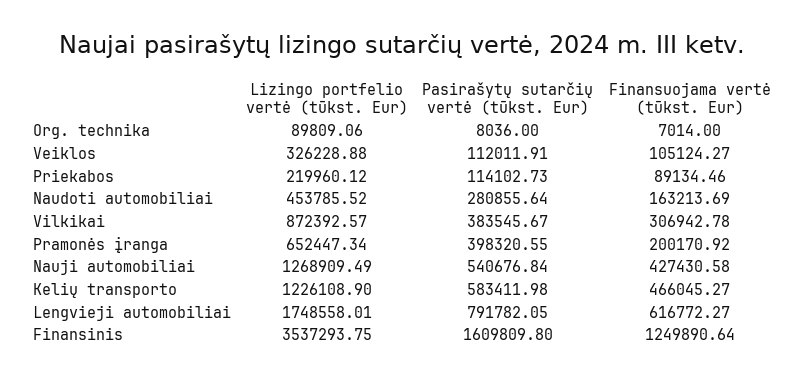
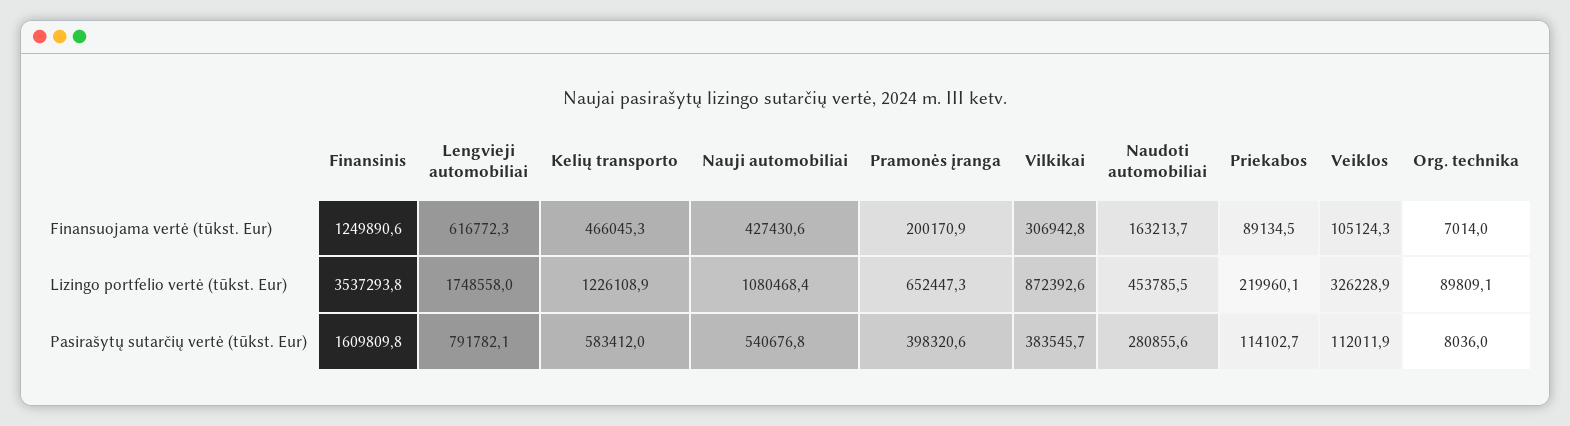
Lizingo portfelio vertė (tūkst. Eur), Nauji automobiliai: 1268909.49 -> 1080468.4

